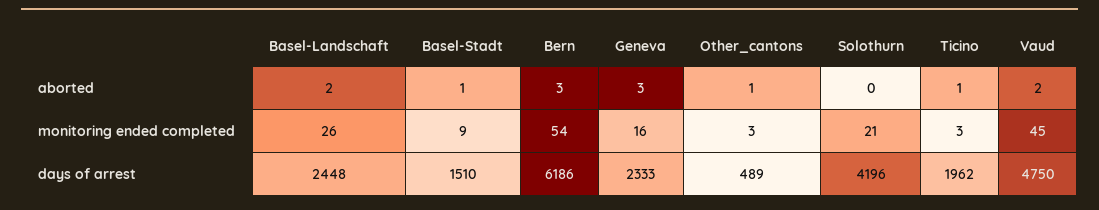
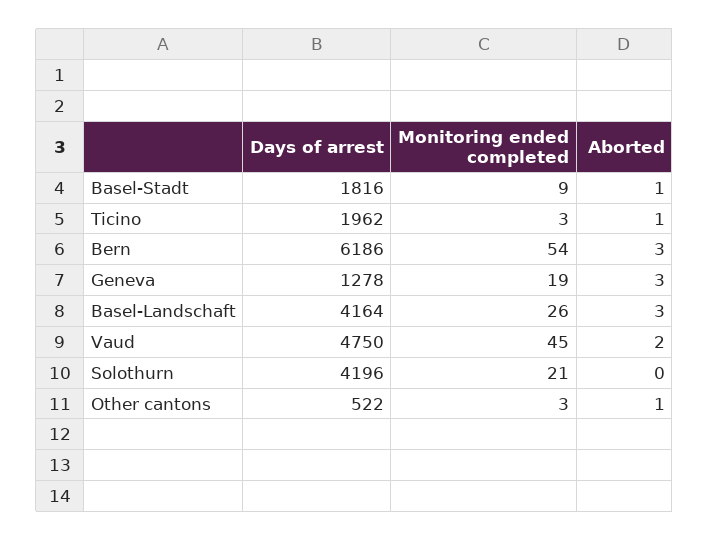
Basel-Landschaft, aborted: 2 -> 3
Geneva, monitoring ended completed: 16 -> 19
Basel-Landschaft, days of arrest: 2448 -> 4164
Basel-Stadt, days of arrest: 1510 -> 1816
Geneva, days of arrest: 2333 -> 1278
Other_cantons, days of arrest: 489 -> 522

